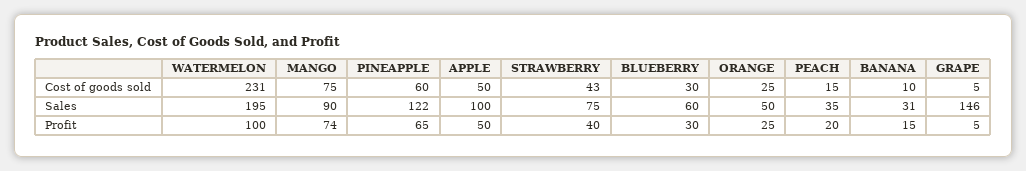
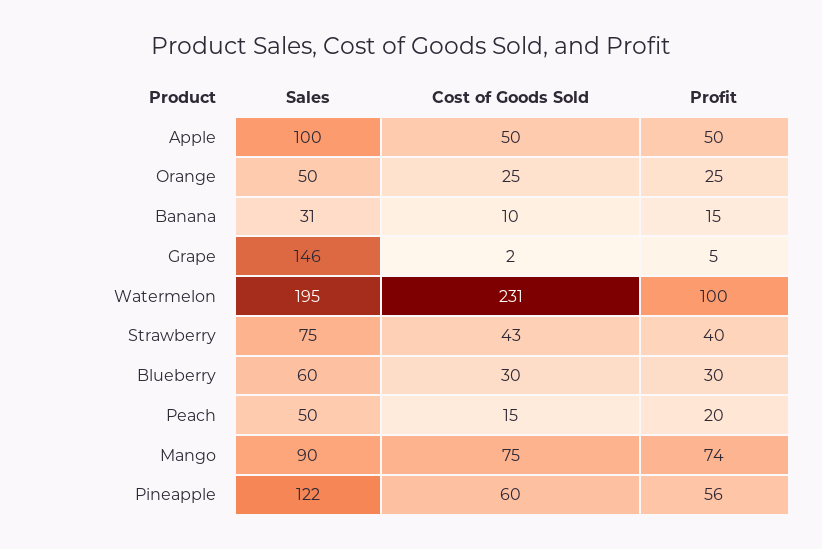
GRAPE, Cost of goods sold: 5 -> 2
PEACH, Sales: 35 -> 50
PINEAPPLE, Profit: 65 -> 56

